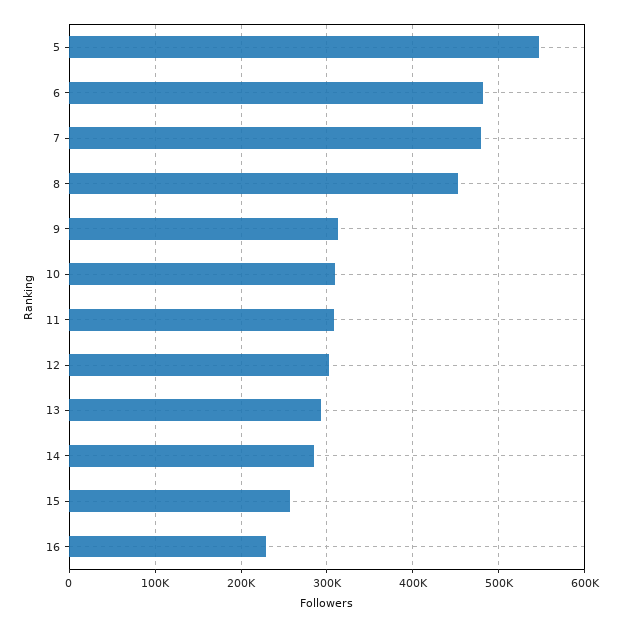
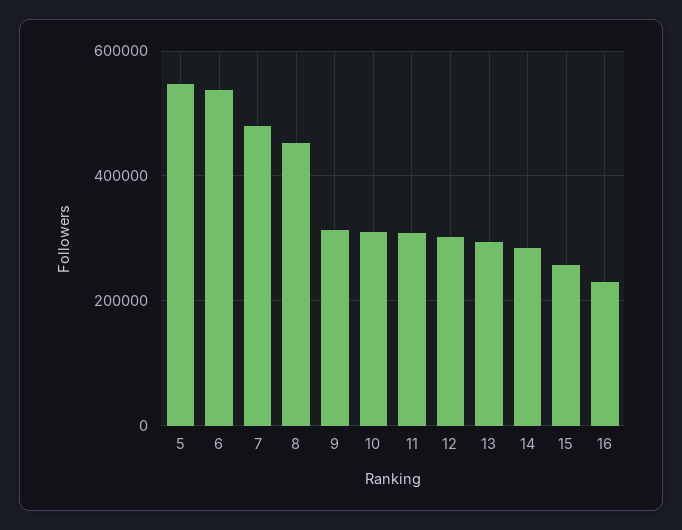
6: 480000 -> 540000

